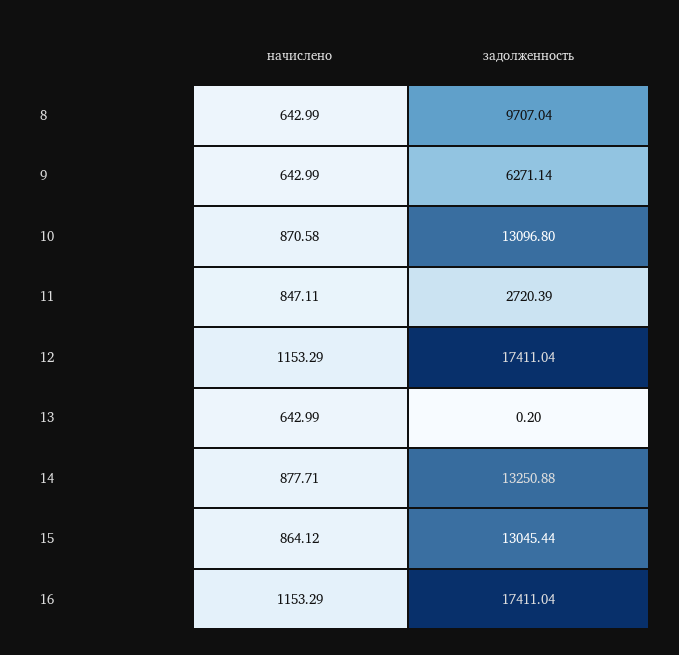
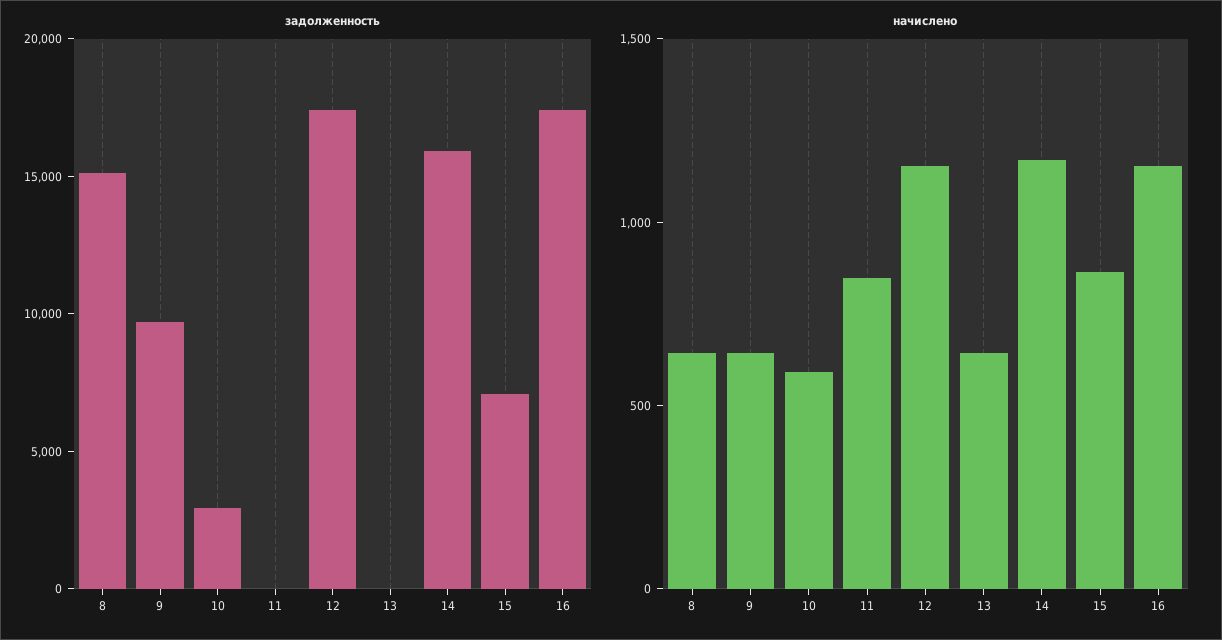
задолженность, 8: 9707.04 -> 15000
задолженность, 9: 6271.14 -> 10000
начислено, 10: 870.58 -> 600
задолженность, 10: 13096.8 -> 3000
задолженность, 11: 2720.39 -> 0
начислено, 14: 877.71 -> 1200
задолженность, 14: 13250.88 -> 16000
задолженность, 15: 13045.44 -> 7000

